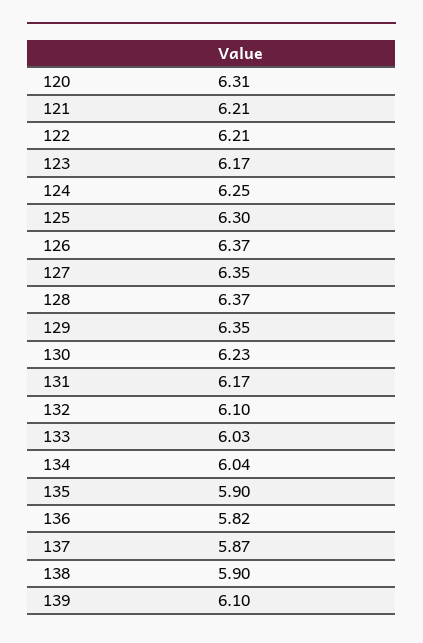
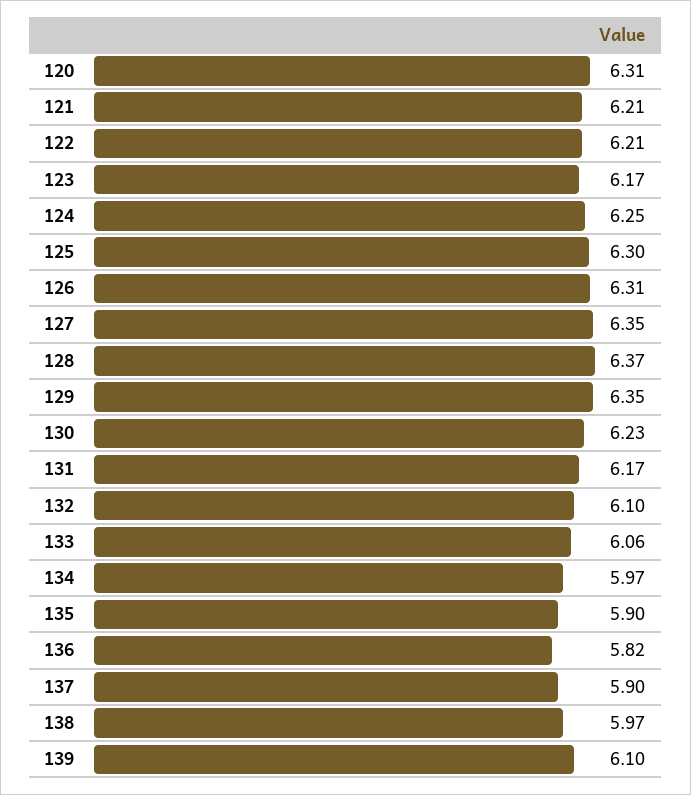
126: 6.37 -> 6.31
133: 6.03 -> 6.06
134: 6.04 -> 5.97
137: 5.87 -> 5.9
138: 5.9 -> 5.97

